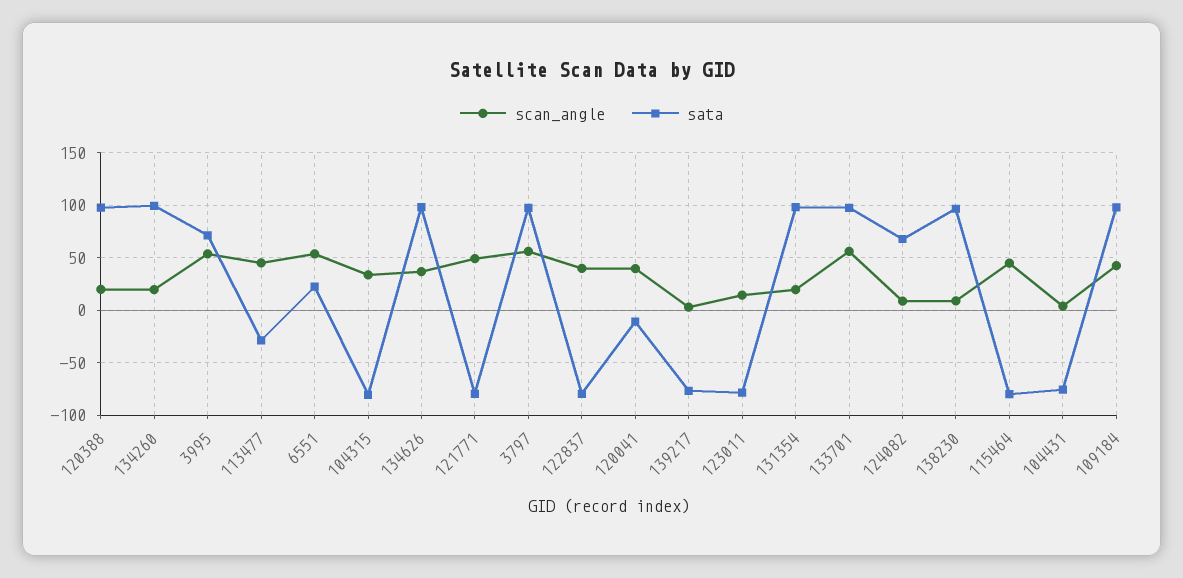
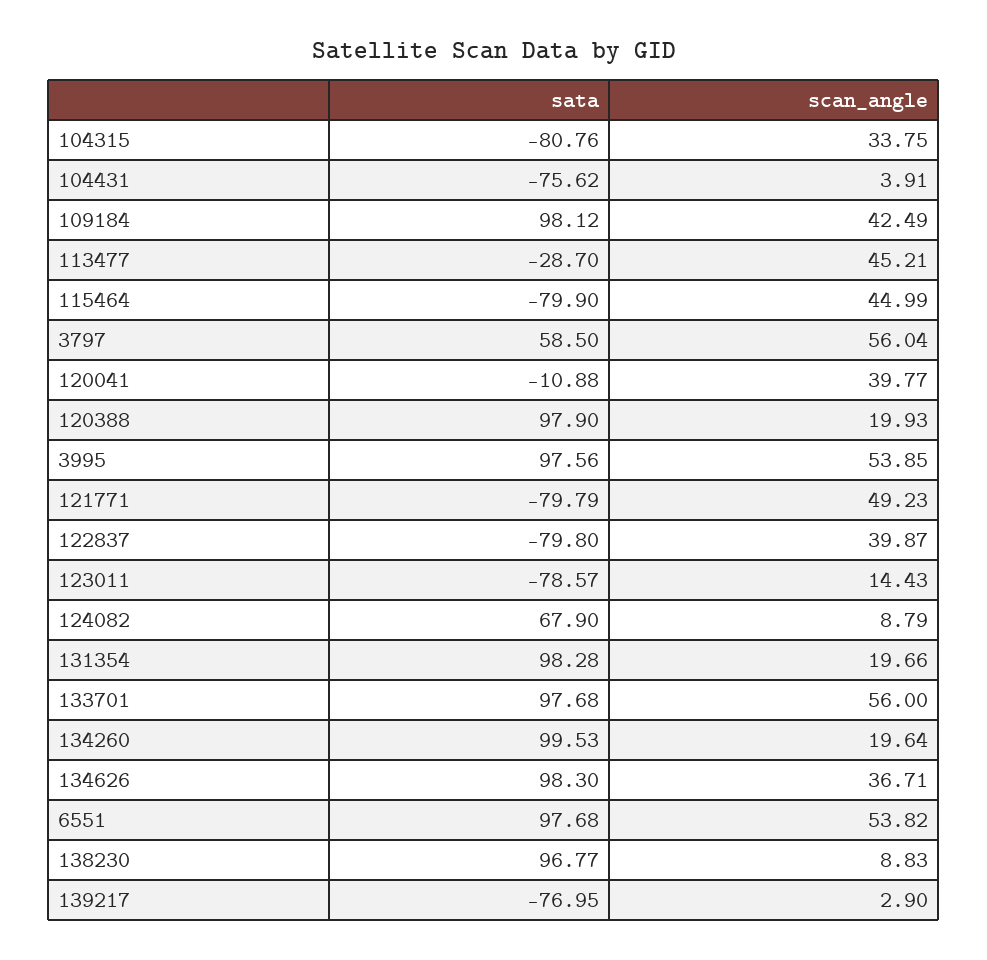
sata, 3995: 70 -> 97.56
sata, 6551: 20 -> 97.68
sata, 3797: 100 -> 58.5

